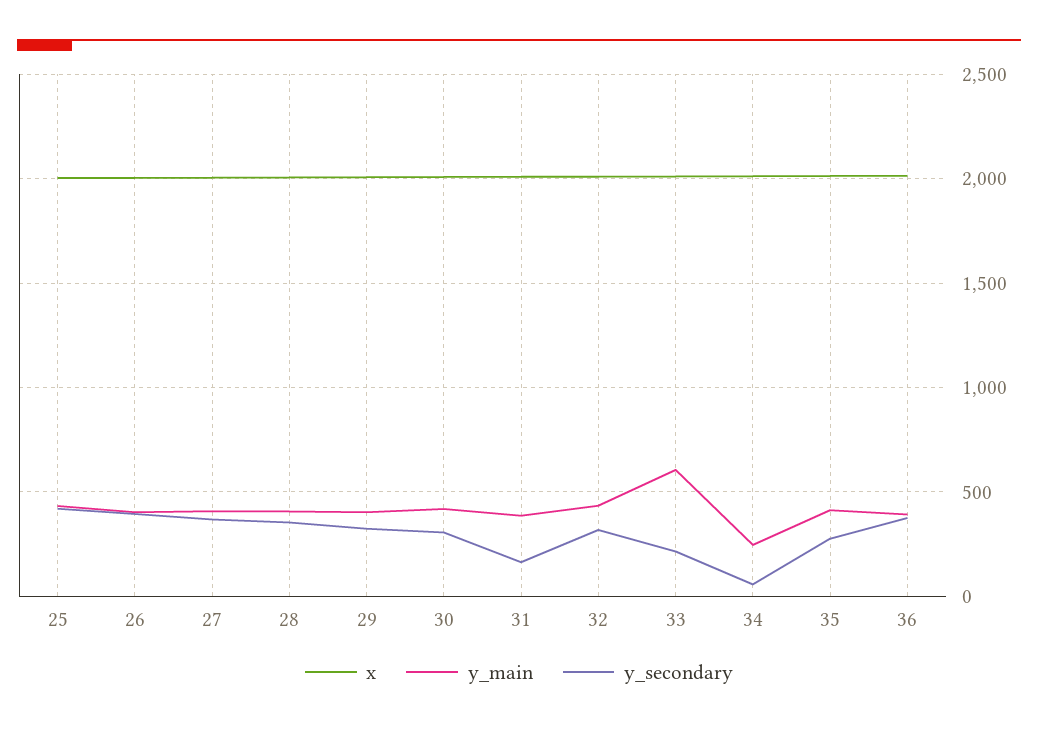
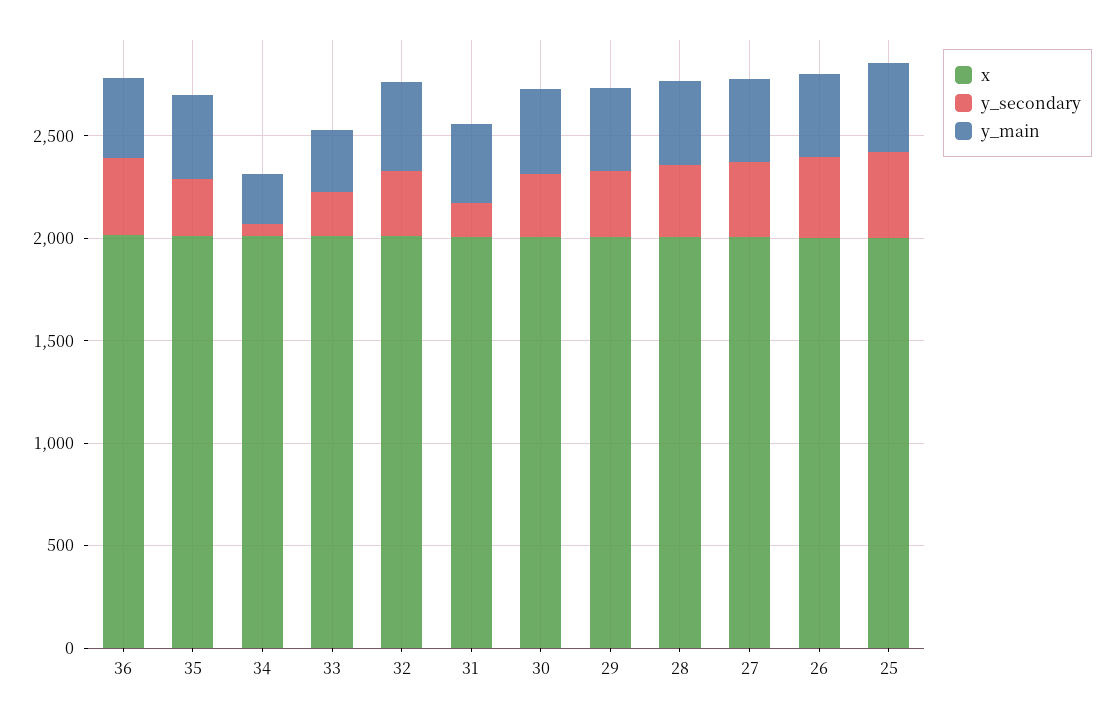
y_main, 33: 600 -> 300

